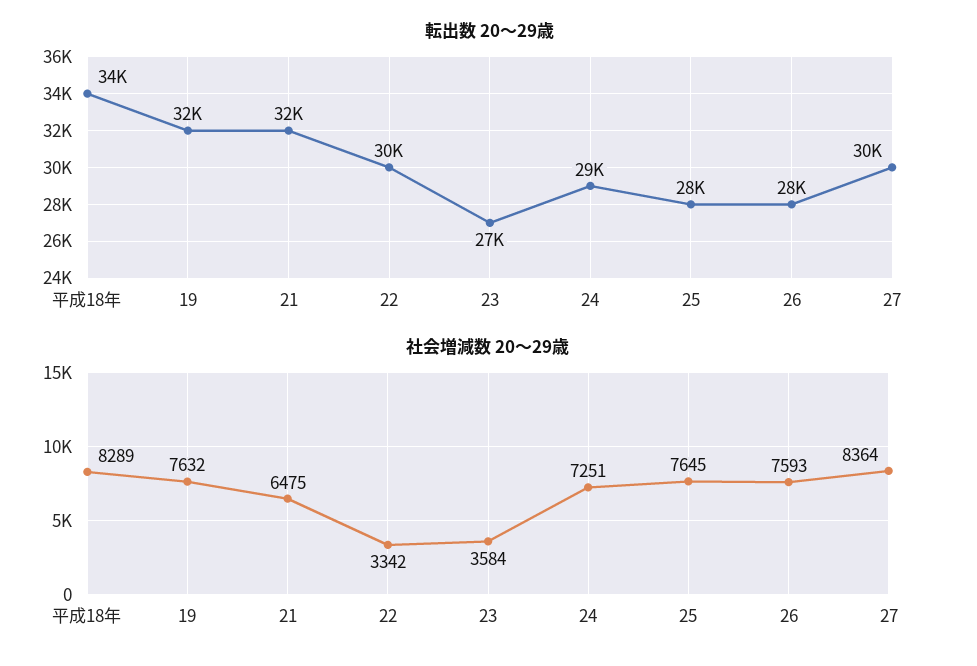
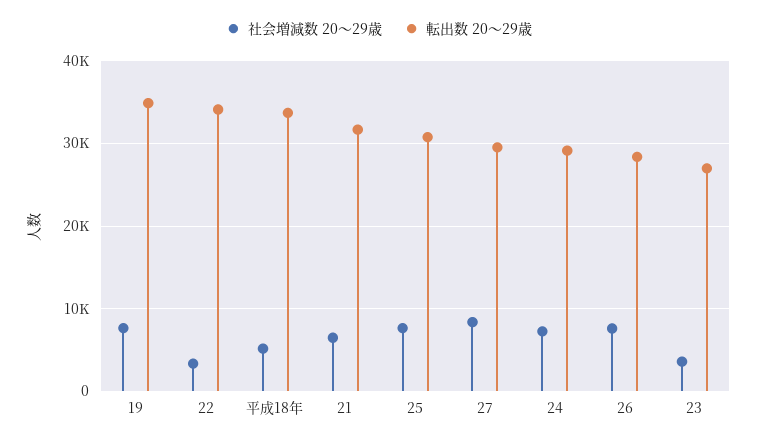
転出数 20～29歳, 19: 32000 -> 35000
転出数 20～29歳, 22: 30000 -> 34000
転出数 20～29歳, 25: 28000 -> 31000
社会増減数 20～29歳, 平成18年: 8289 -> 5000

